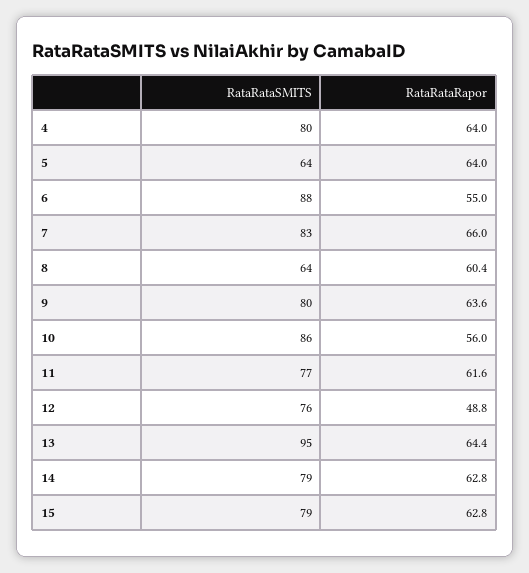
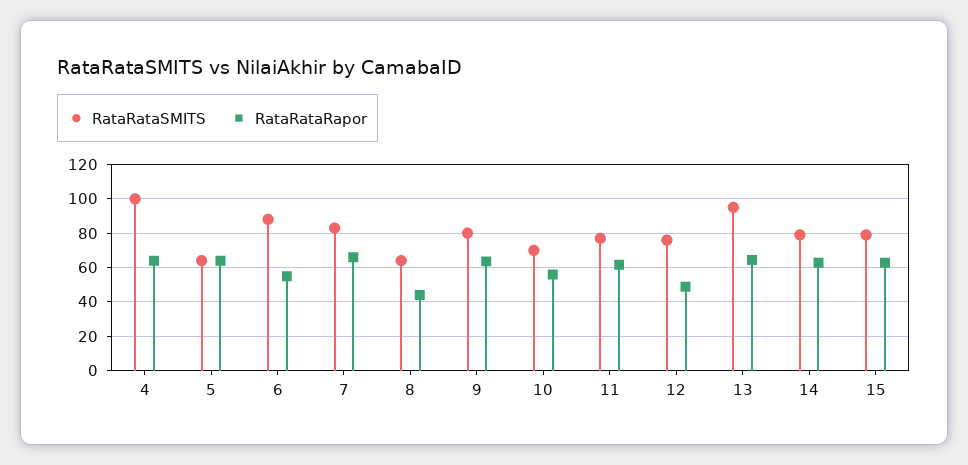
RataRataSMITS, 4: 80 -> 100
RataRataRapor, 8: 60.4 -> 45
RataRataSMITS, 10: 86 -> 70

